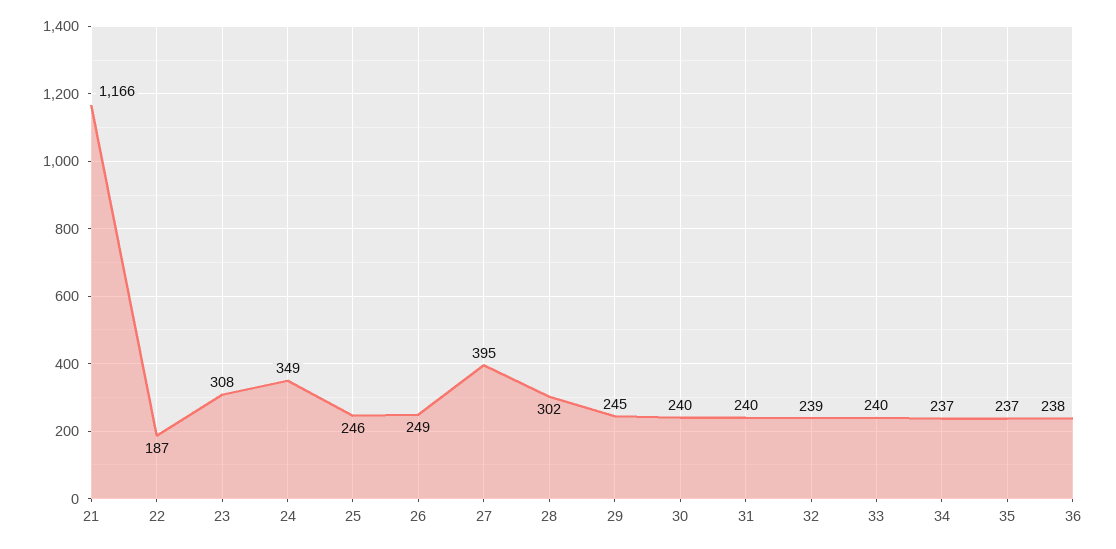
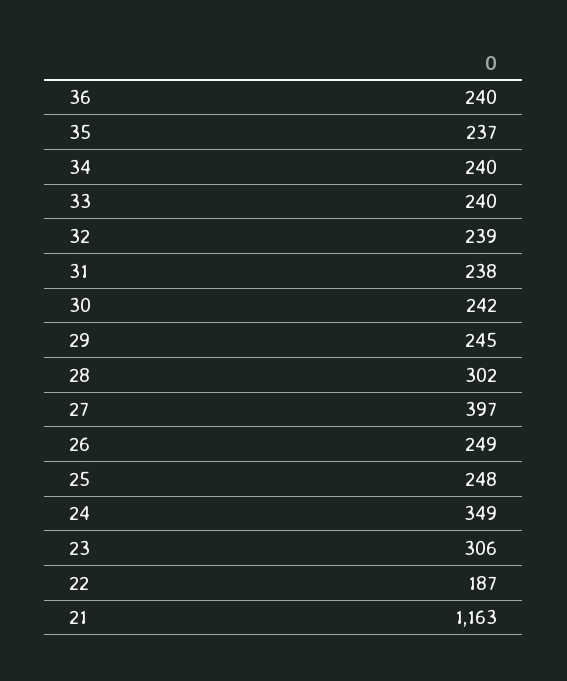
21: 1166 -> 1163
23: 308 -> 306
25: 246 -> 248
27: 395 -> 397
30: 240 -> 242
31: 240 -> 238
34: 237 -> 240
36: 238 -> 240

